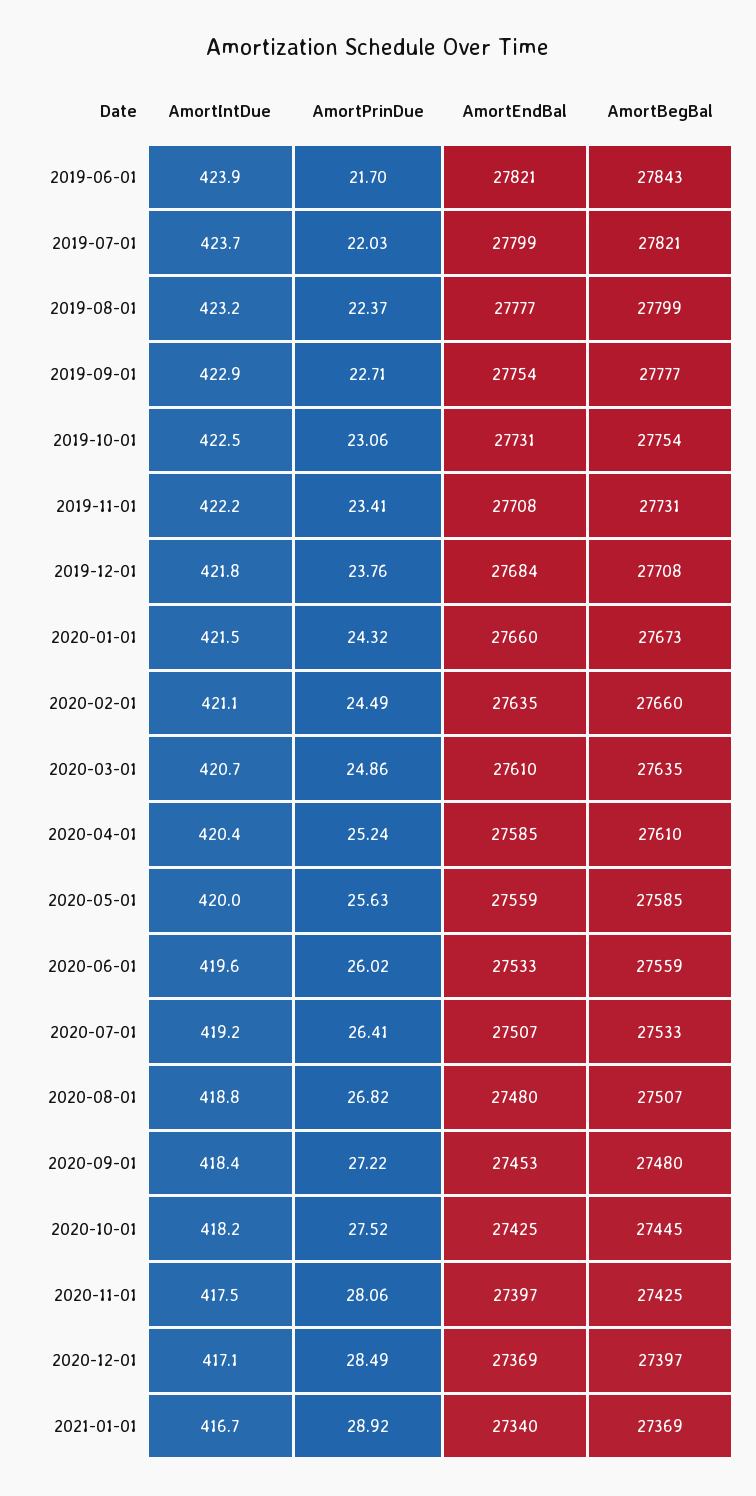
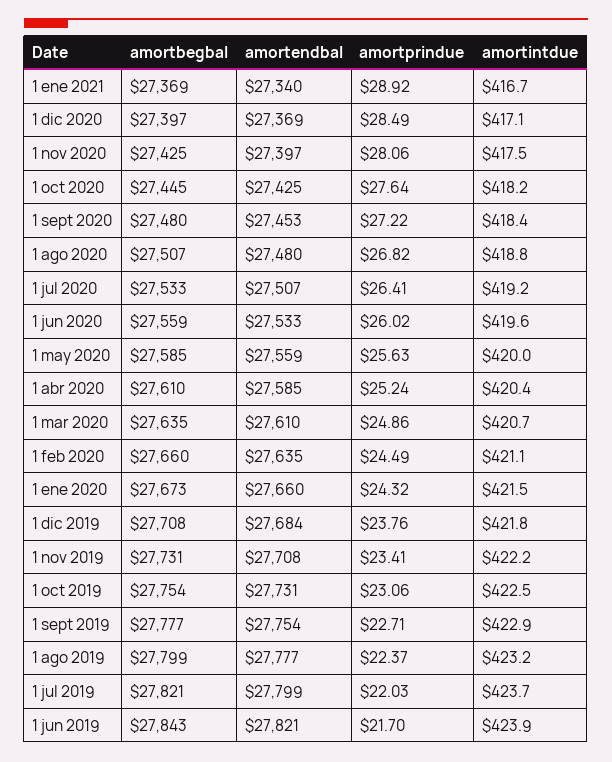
AmortPrinDue, 2020-10-01: 27.52 -> 27.64

